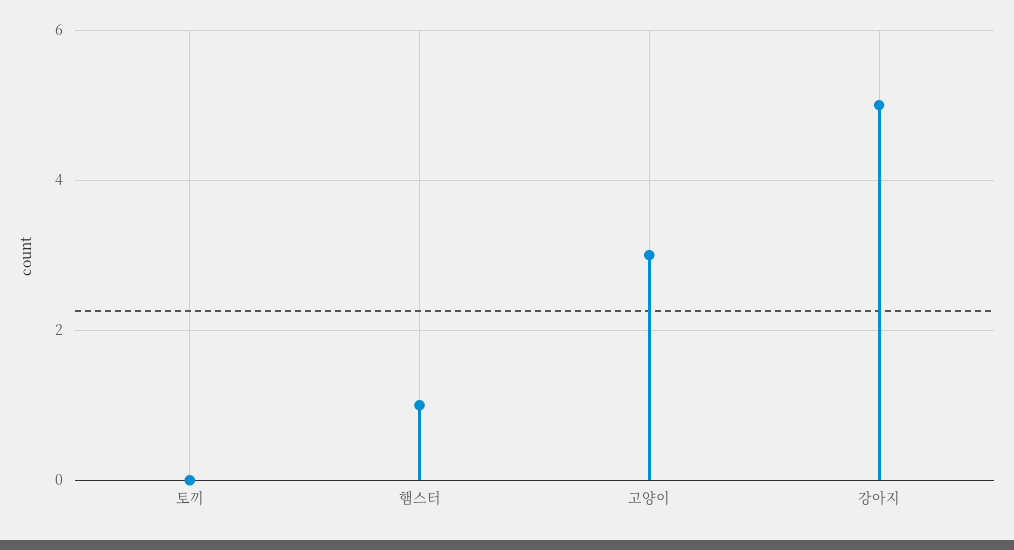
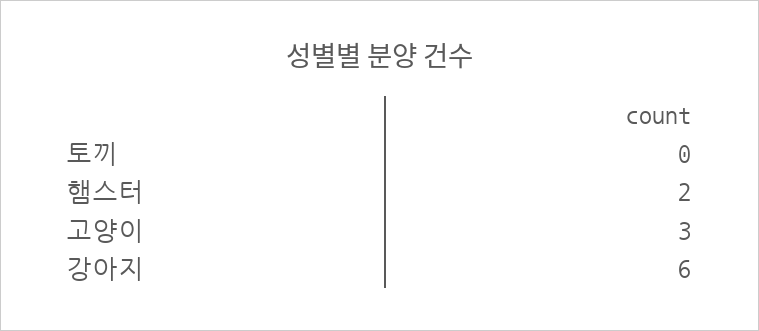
햄스터: 1 -> 2
강아지: 5 -> 6

